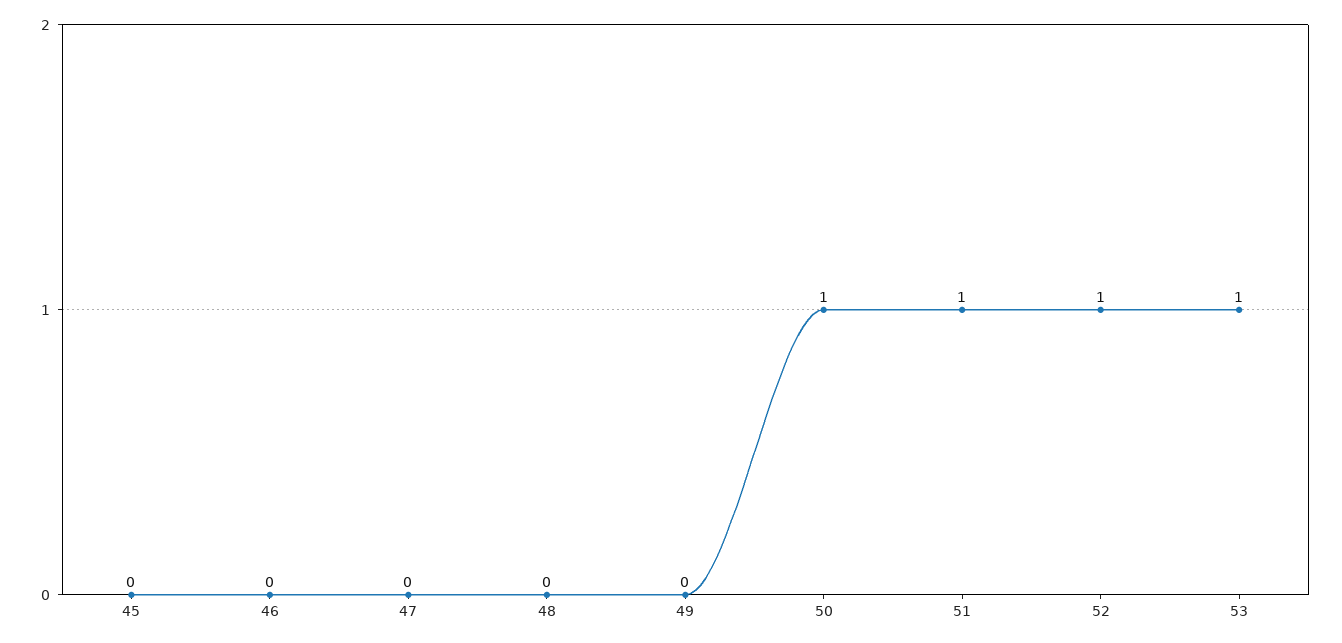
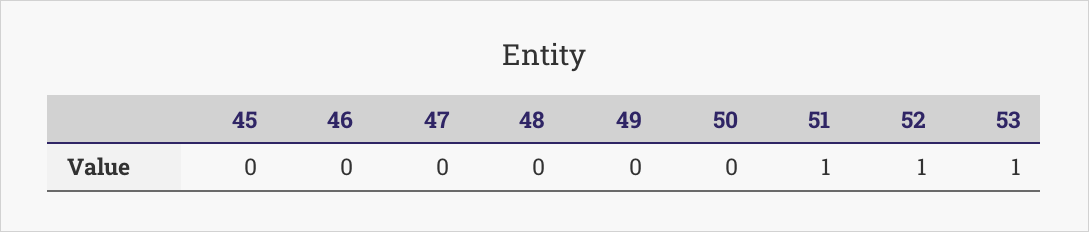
50: 1 -> 0

